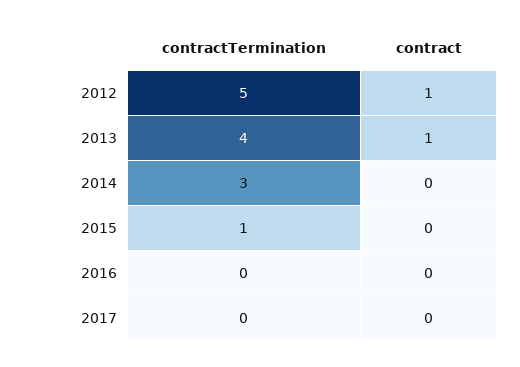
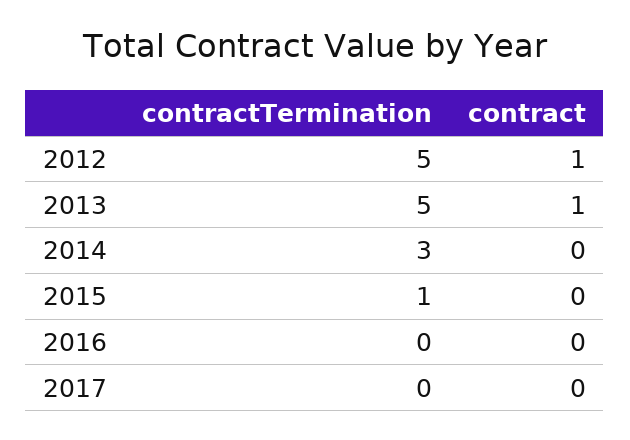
contractTermination, 2013: 4 -> 5

